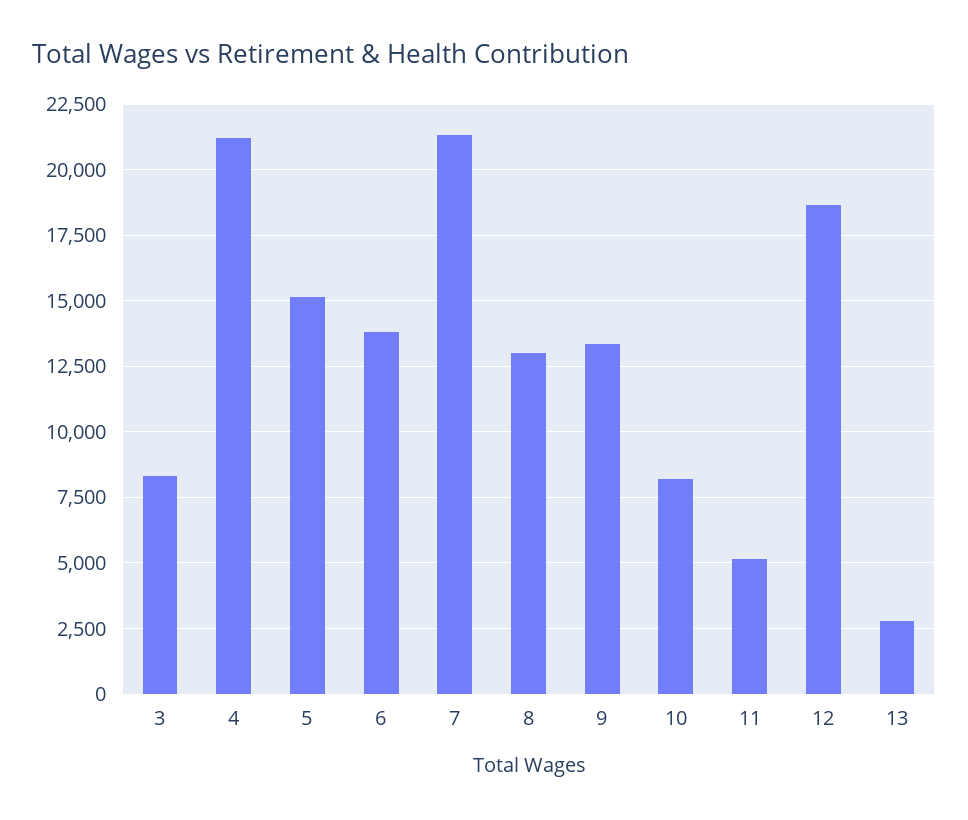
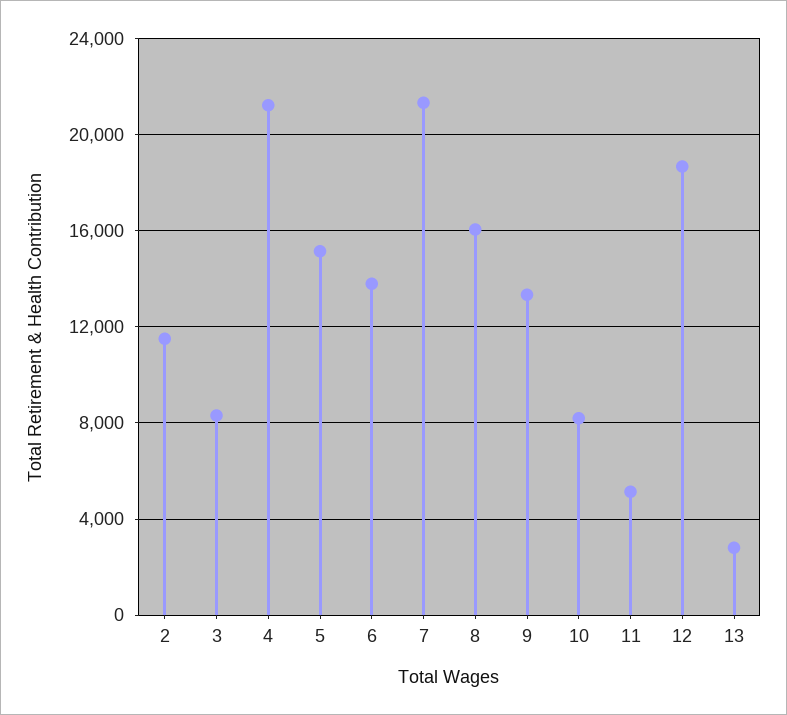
8: 13000 -> 16000
2: none -> 11500

